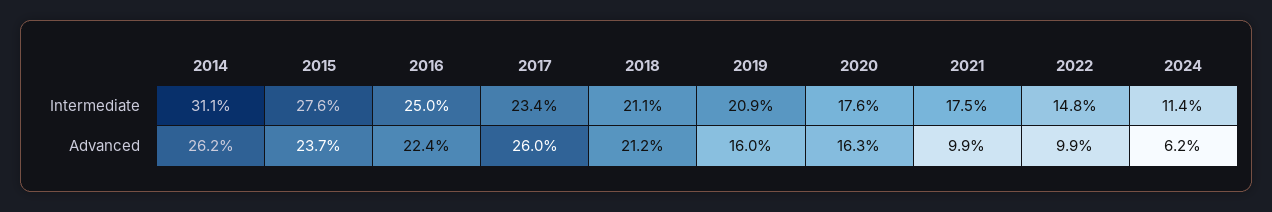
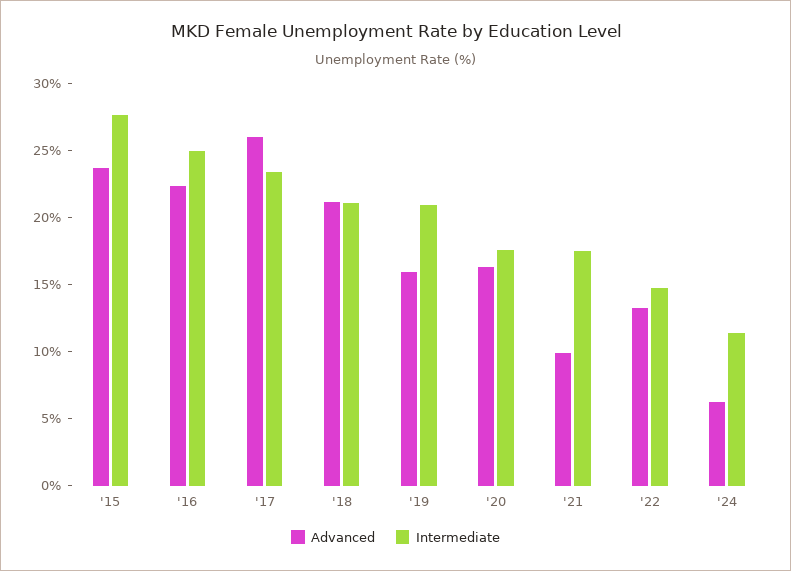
Intermediate, 2014: 31.1 -> none
Advanced, 2014: 26.2 -> none
Advanced, 2022: 9.9 -> 13

